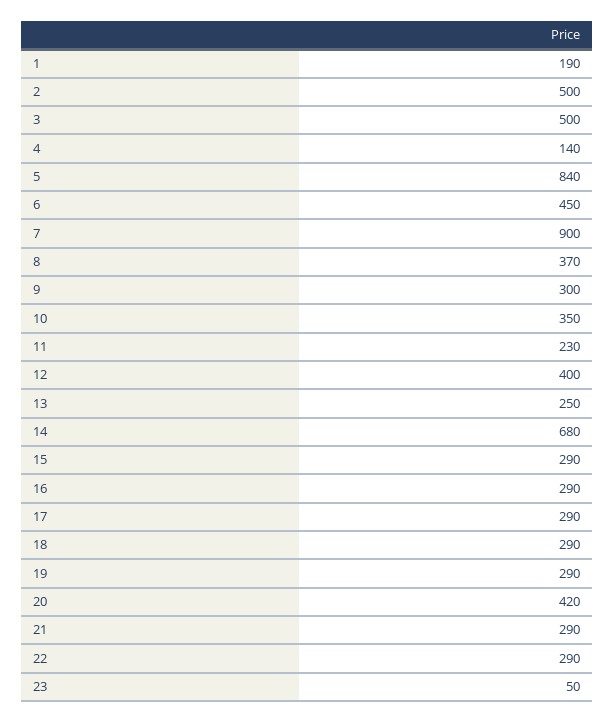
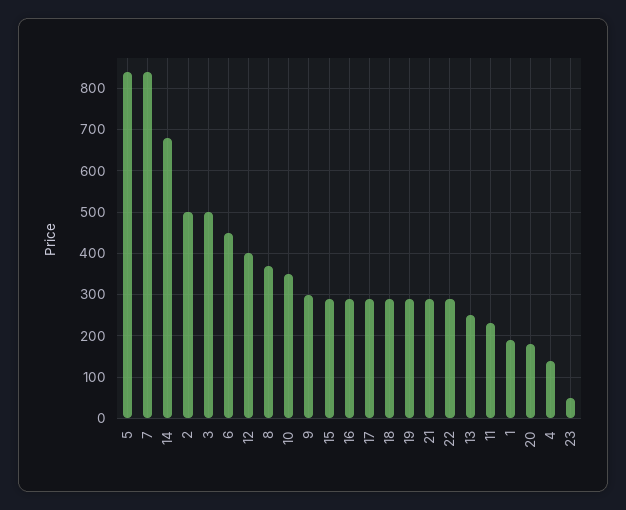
7: 900 -> 840
20: 420 -> 180

